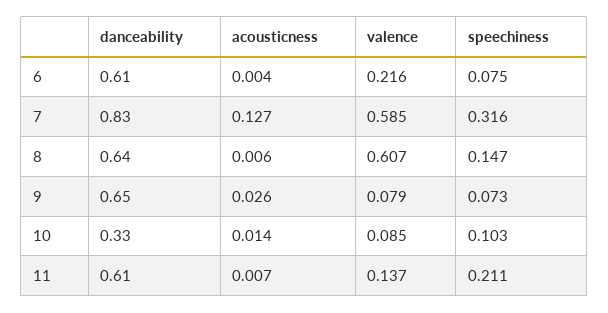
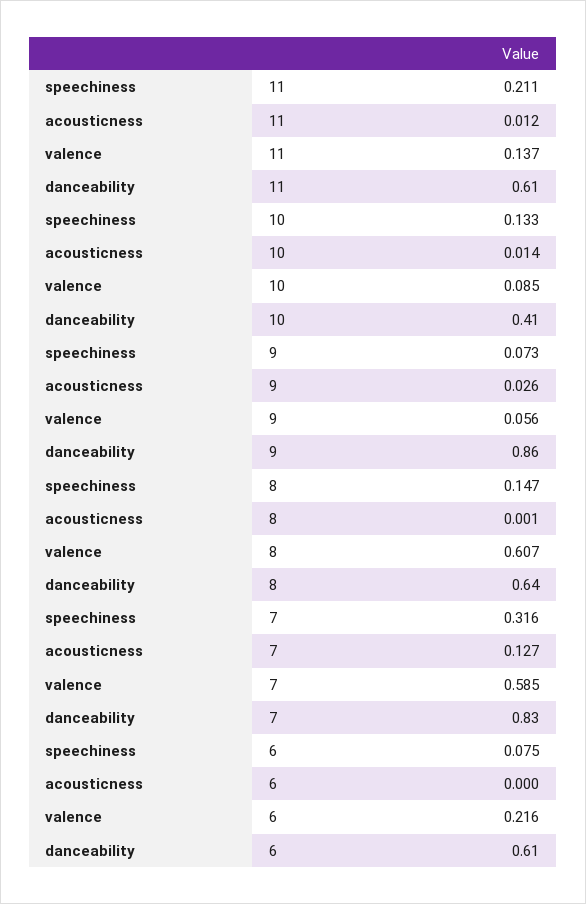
acousticness, 6: 0.004 -> 0
acousticness, 8: 0.006 -> 0.001
danceability, 9: 0.65 -> 0.86
valence, 9: 0.079 -> 0.056
danceability, 10: 0.33 -> 0.41
speechiness, 10: 0.103 -> 0.133
acousticness, 11: 0.007 -> 0.012

